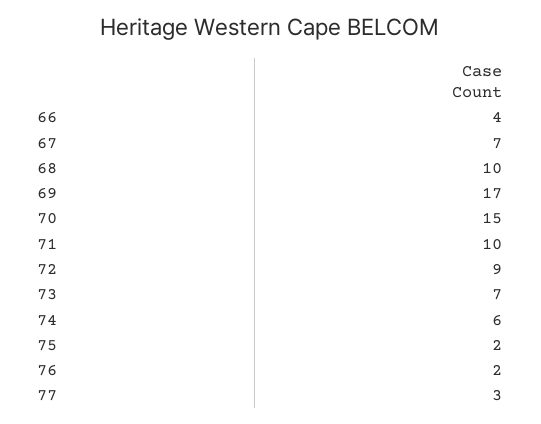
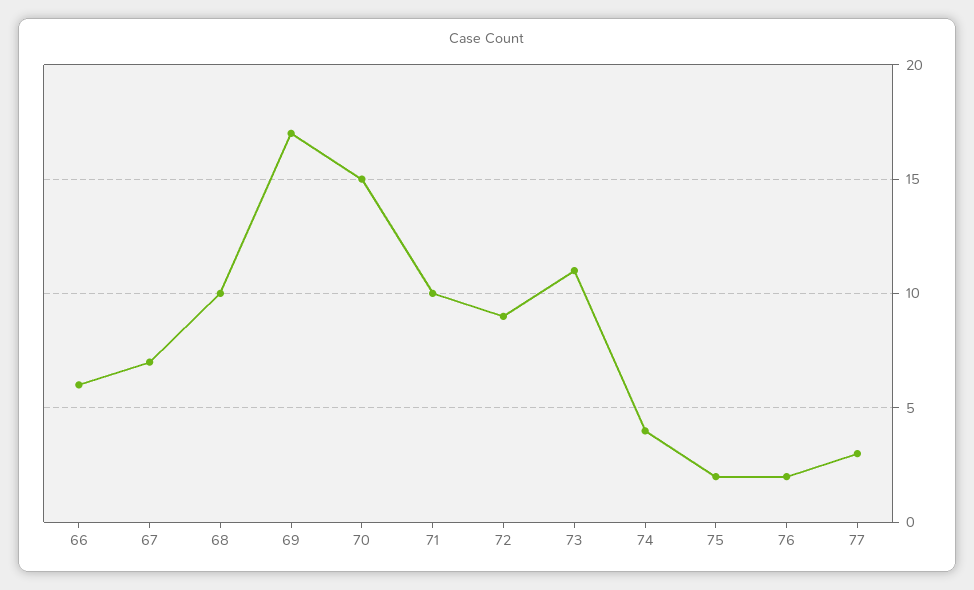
66: 4 -> 6
73: 7 -> 11
74: 6 -> 4

